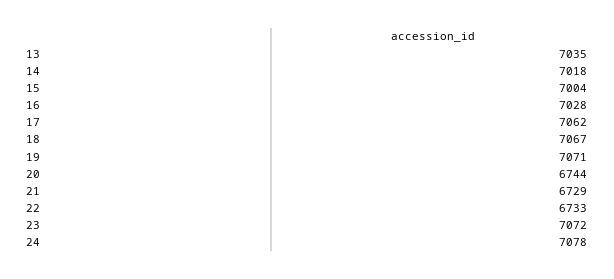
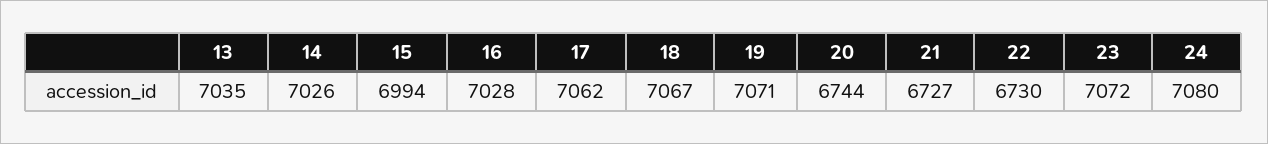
14: 7018 -> 7026
15: 7004 -> 6994
21: 6729 -> 6727
22: 6733 -> 6730
24: 7078 -> 7080

